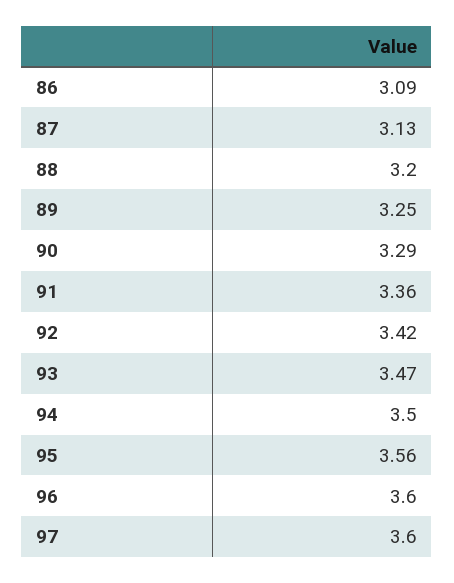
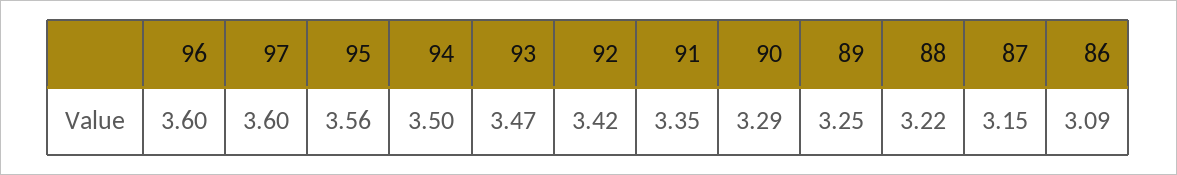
87: 3.13 -> 3.15
88: 3.2 -> 3.22
91: 3.36 -> 3.35

